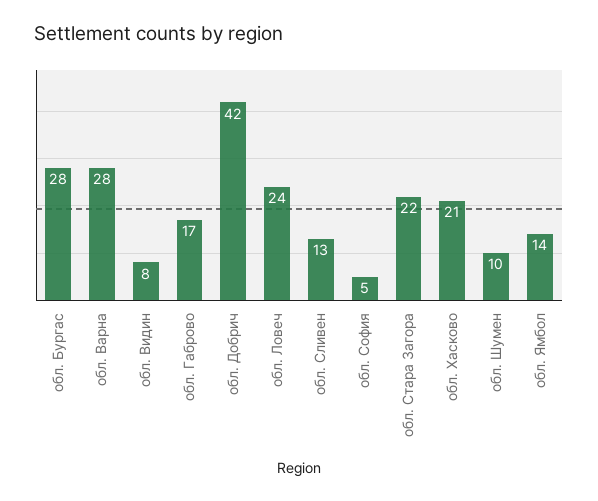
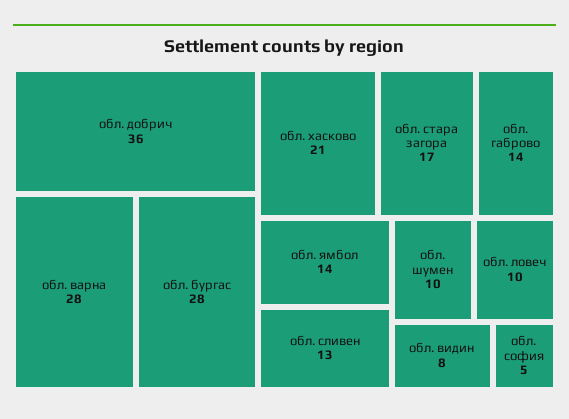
обл. Габрово: 17 -> 14
обл. Добрич: 42 -> 36
обл. Ловеч: 24 -> 10
обл. Стара Загора: 22 -> 17

